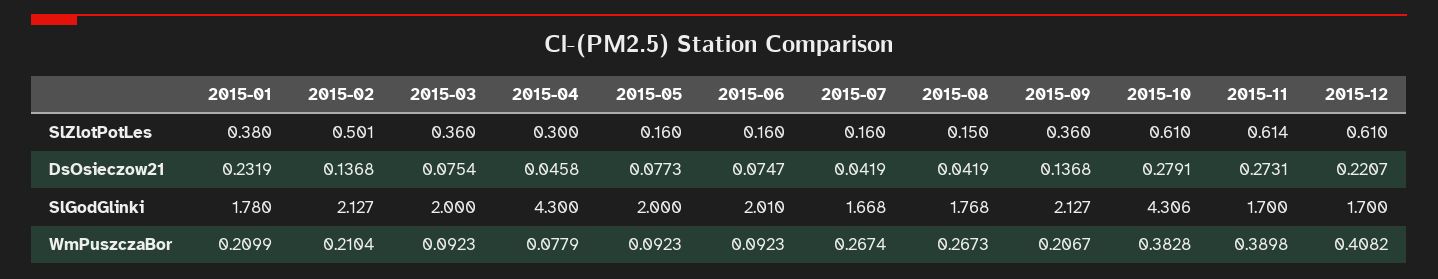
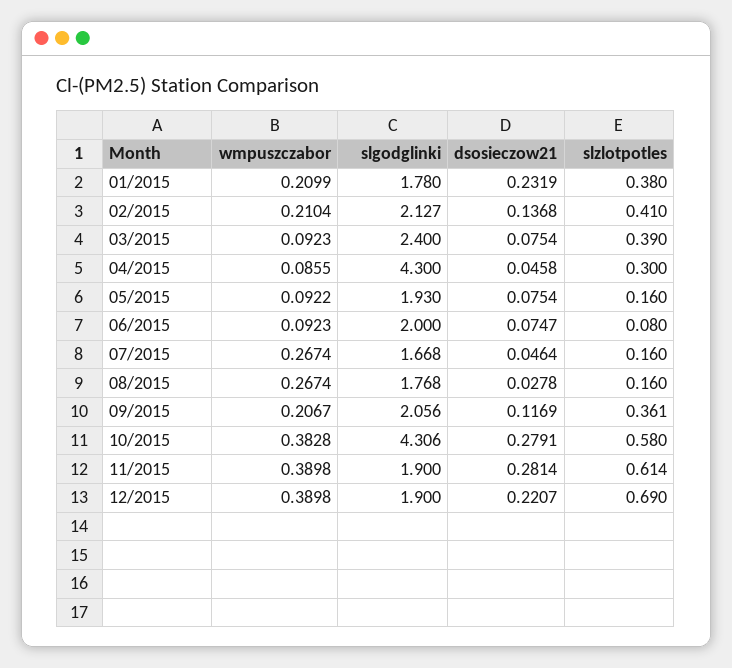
2015-02, SlZlotPotLes: 0.501 -> 0.41
2015-03, SlZlotPotLes: 0.36 -> 0.39
2015-06, SlZlotPotLes: 0.16 -> 0.08
2015-08, SlZlotPotLes: 0.15 -> 0.16
2015-09, SlZlotPotLes: 0.36 -> 0.361
2015-10, SlZlotPotLes: 0.61 -> 0.58
2015-12, SlZlotPotLes: 0.61 -> 0.69
2015-05, DsOsieczow21: 0.0773 -> 0.0754
2015-07, DsOsieczow21: 0.0419 -> 0.0464
2015-08, DsOsieczow21: 0.0419 -> 0.0278
2015-09, DsOsieczow21: 0.1368 -> 0.1169
2015-11, DsOsieczow21: 0.2731 -> 0.2814
2015-03, SlGodGlinki: 2 -> 2.4
2015-05, SlGodGlinki: 2 -> 1.93
2015-06, SlGodGlinki: 2.01 -> 2
2015-09, SlGodGlinki: 2.127 -> 2.056
2015-11, SlGodGlinki: 1.7 -> 1.9
2015-12, SlGodGlinki: 1.7 -> 1.9
2015-04, WmPuszczaBor: 0.0779 -> 0.0855
2015-05, WmPuszczaBor: 0.0923 -> 0.0922
2015-08, WmPuszczaBor: 0.2673 -> 0.2674
2015-12, WmPuszczaBor: 0.4082 -> 0.3898

